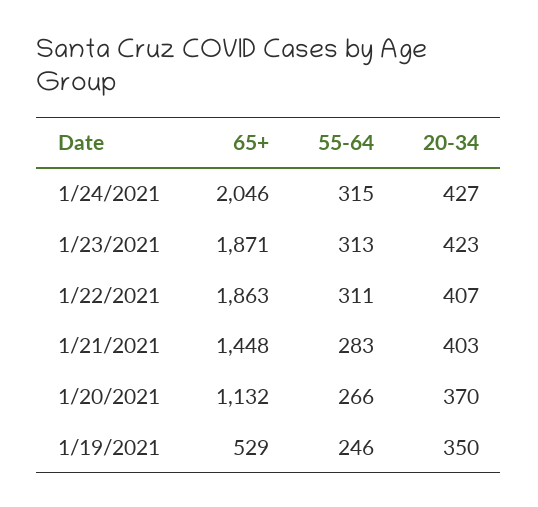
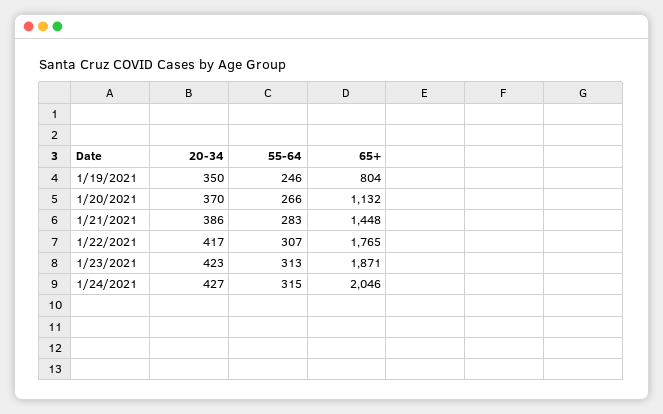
65+, 1/22/2021: 1863 -> 1765
55-64, 1/22/2021: 311 -> 307
20-34, 1/22/2021: 407 -> 417
20-34, 1/21/2021: 403 -> 386
65+, 1/19/2021: 529 -> 804

